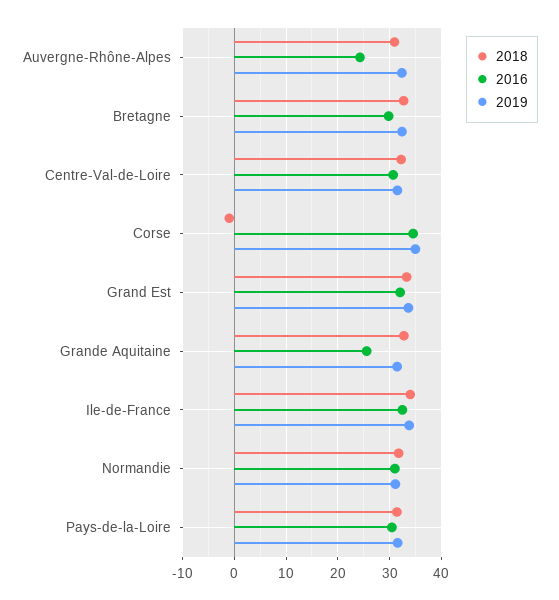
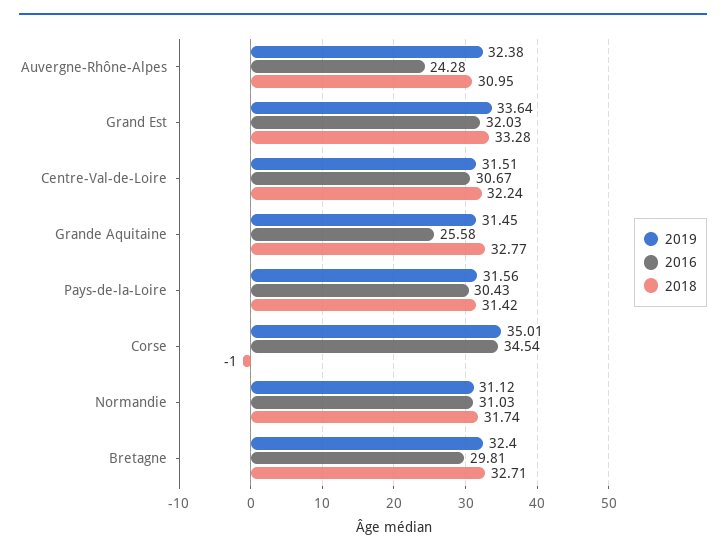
2018, Ile-de-France: 34 -> none
2016, Ile-de-France: 32 -> none
2019, Ile-de-France: 34 -> none

